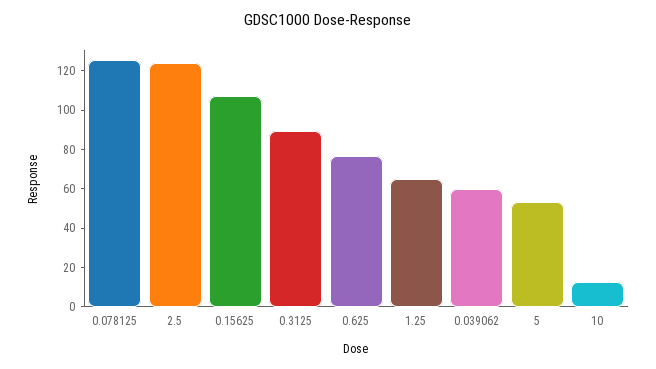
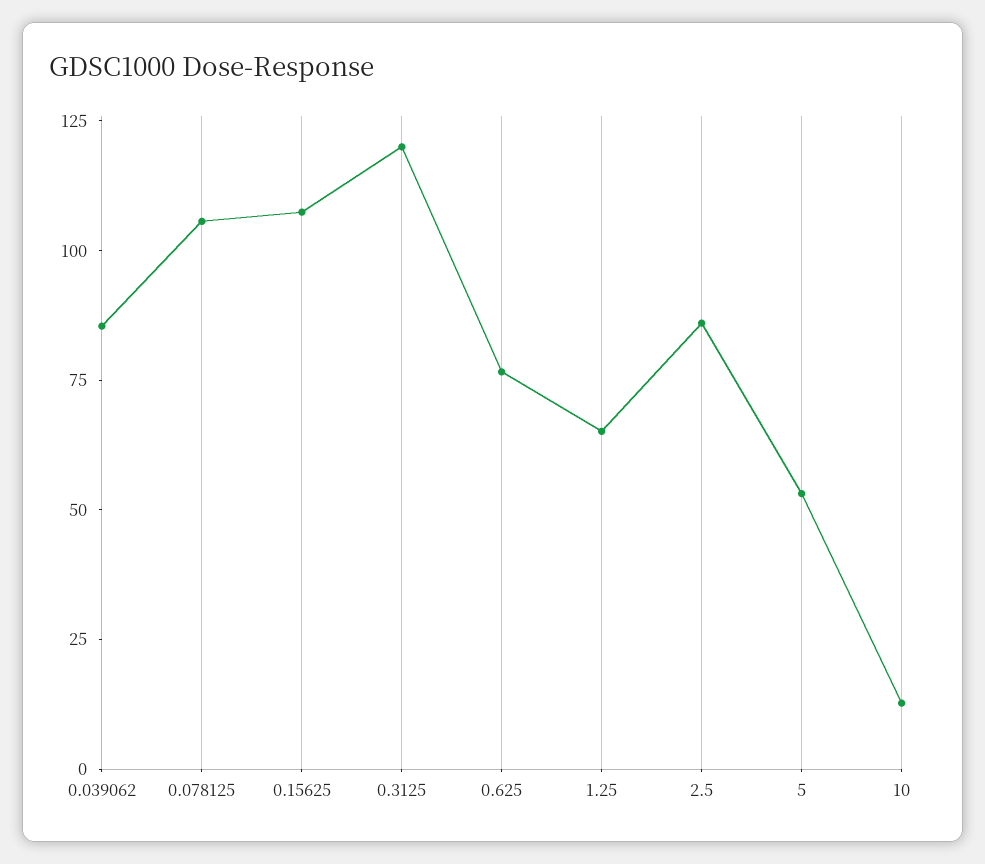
0.078125: 125 -> 105
2.5: 125 -> 85
0.3125: 90 -> 120
0.039062: 60 -> 85

